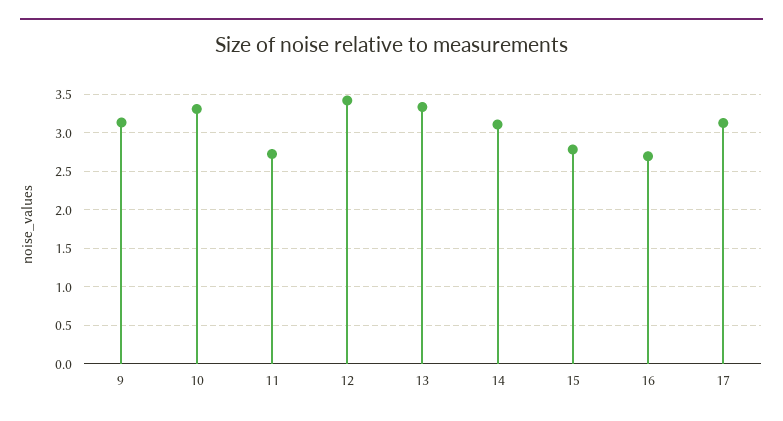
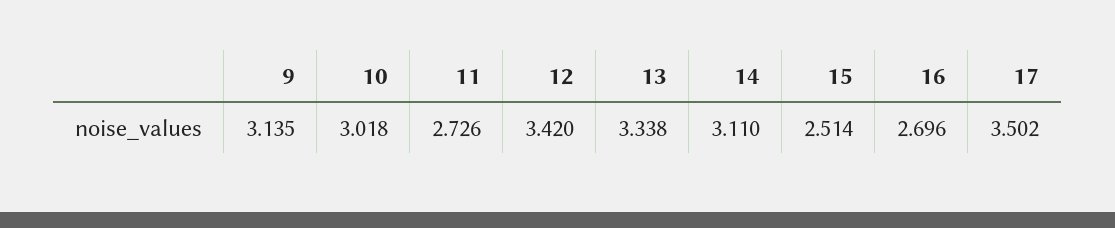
10: 3.3 -> 3.018
15: 2.8 -> 2.514
17: 3.1 -> 3.502

